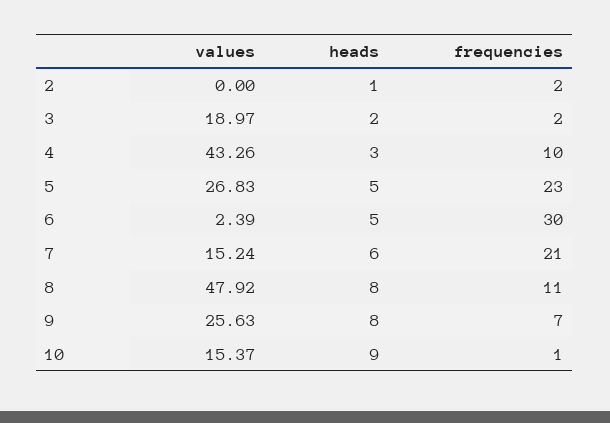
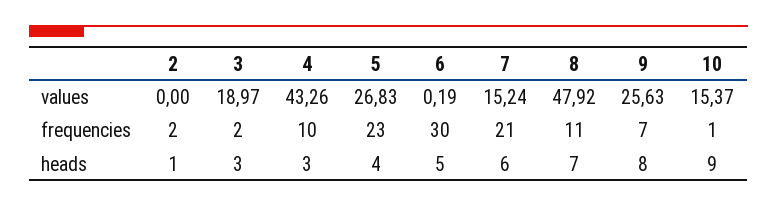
heads, 3: 2 -> 3
heads, 5: 5 -> 4
values, 6: 2.39 -> 0.19
heads, 8: 8 -> 7

